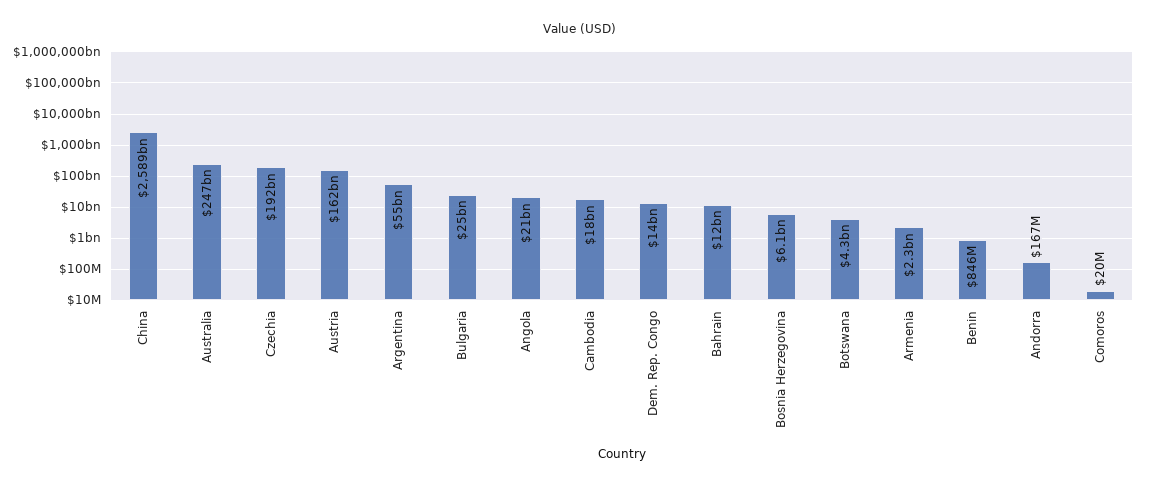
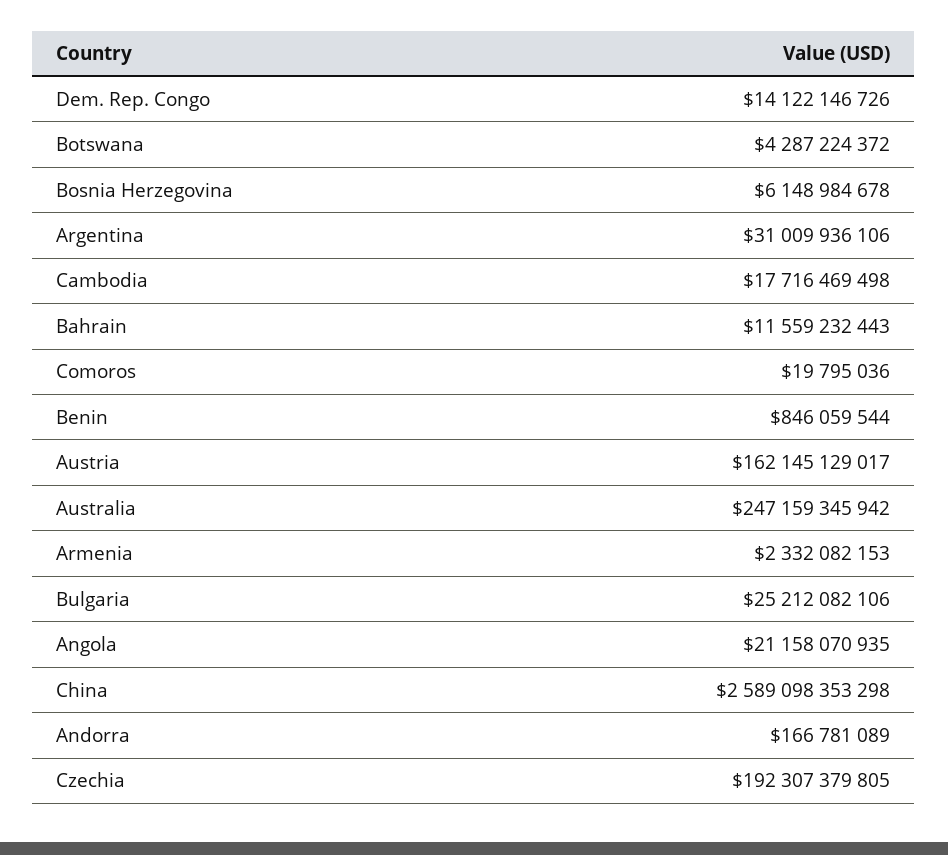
Argentina: 55000000000 -> 31009936106

